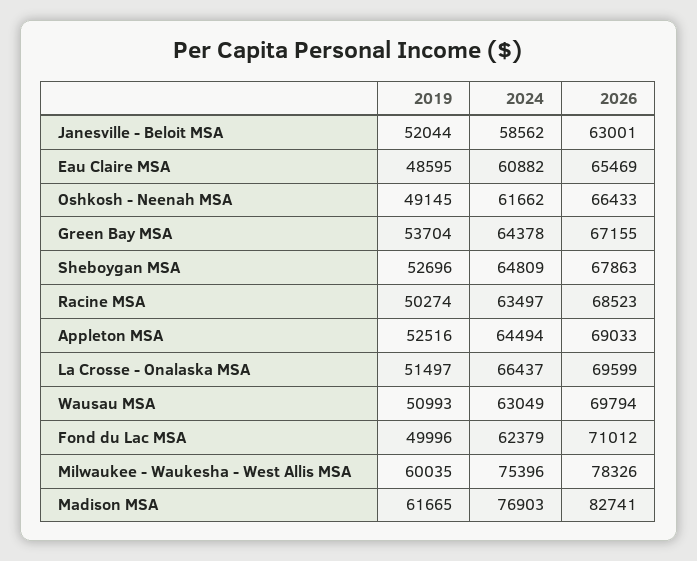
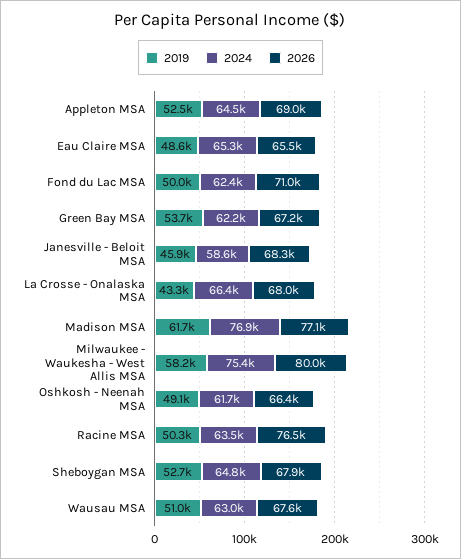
2019, Janesville - Beloit MSA: 52044 -> 45900
2026, Janesville - Beloit MSA: 63001 -> 68300
2024, Eau Claire MSA: 60882 -> 65300
2024, Green Bay MSA: 64378 -> 62200
2026, Racine MSA: 68523 -> 76500
2019, La Crosse - Onalaska MSA: 51497 -> 43300
2026, La Crosse - Onalaska MSA: 69599 -> 68000
2026, Wausau MSA: 69794 -> 67600
2019, Milwaukee - Waukesha - West Allis MSA: 60035 -> 58200
2026, Milwaukee - Waukesha - West Allis MSA: 78326 -> 80000
2026, Madison MSA: 82741 -> 77100

